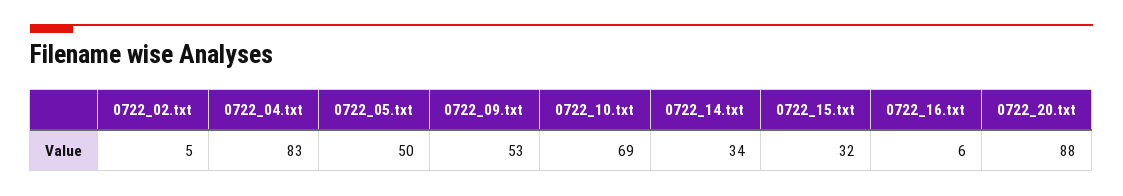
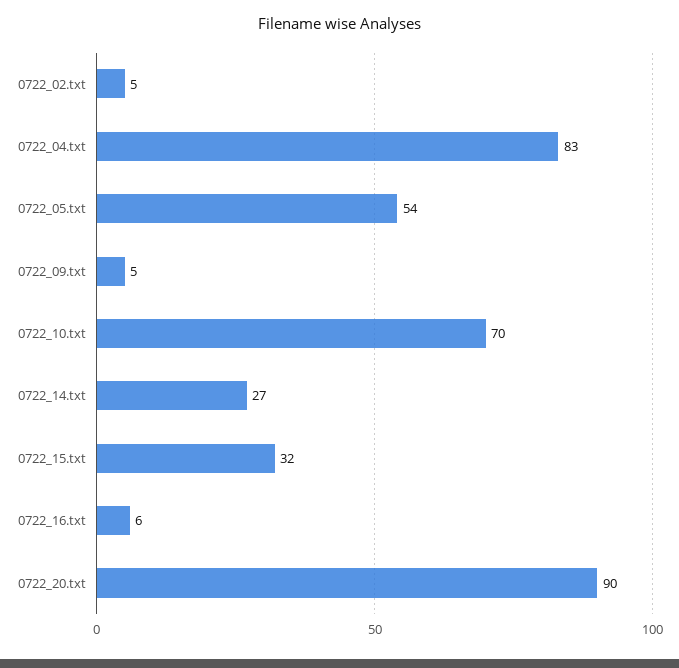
0722_05.txt: 50 -> 54
0722_09.txt: 53 -> 5
0722_10.txt: 69 -> 70
0722_14.txt: 34 -> 27
0722_20.txt: 88 -> 90

